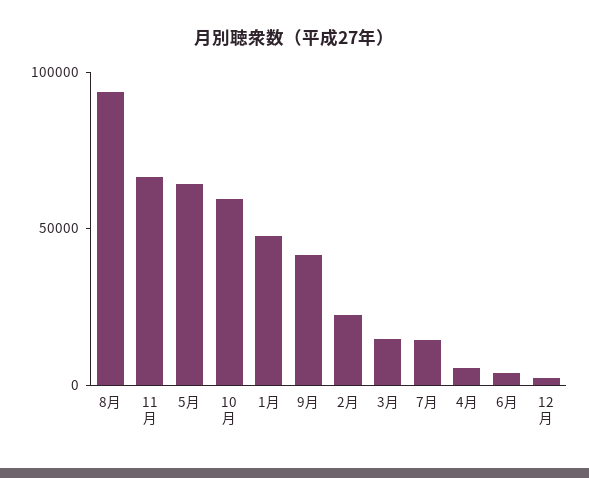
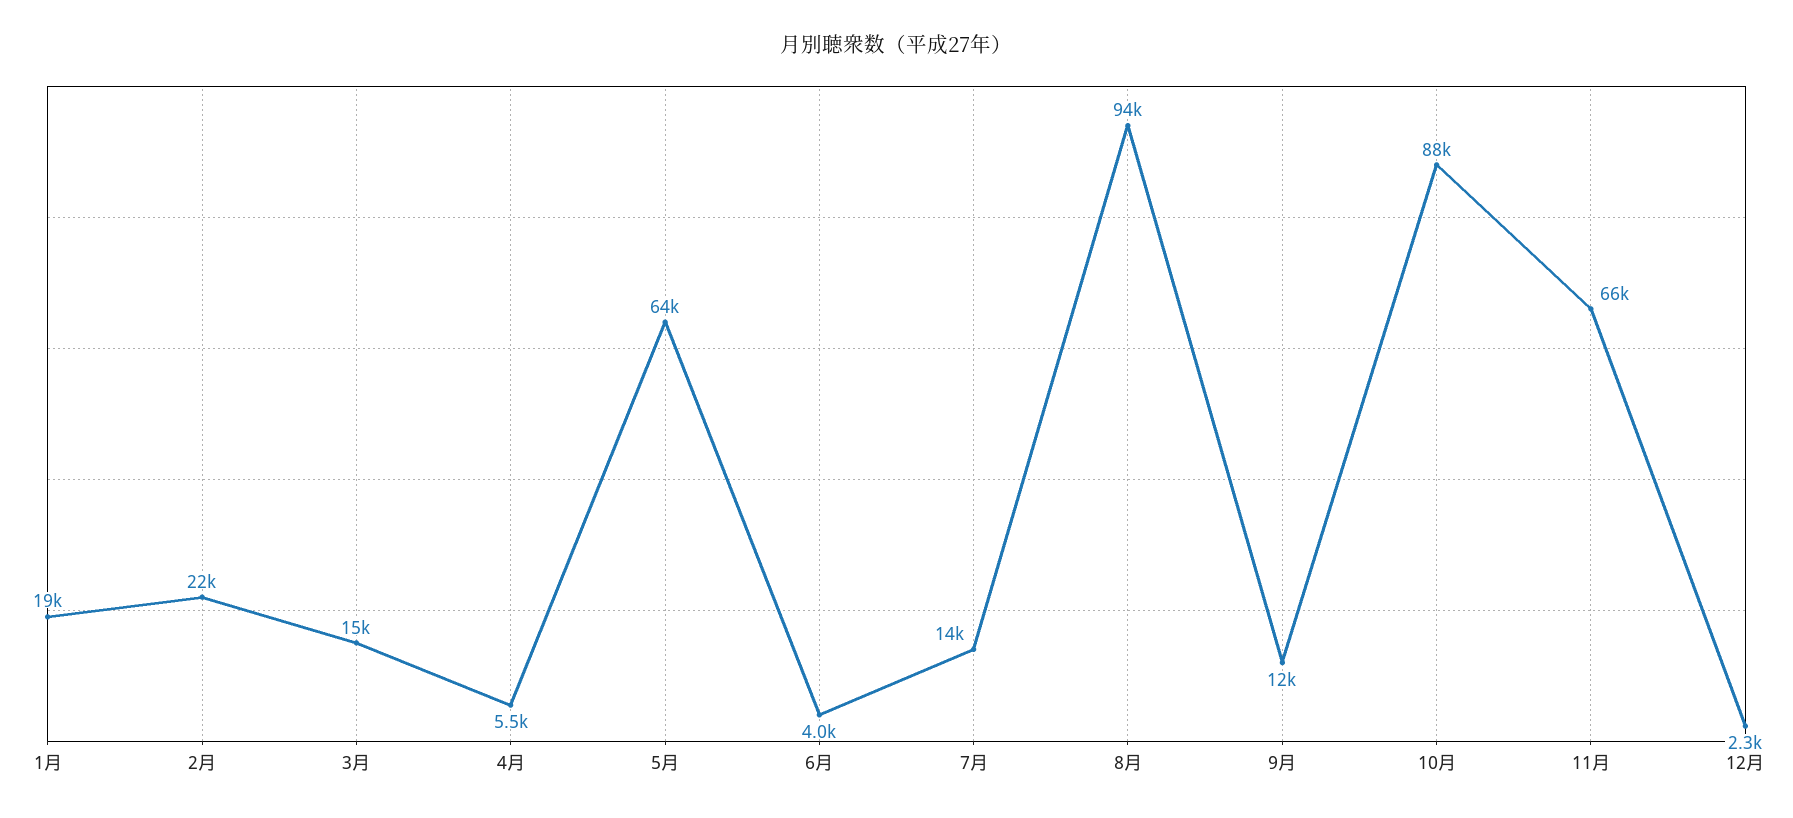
10月: 60000 -> 88000
1月: 50000 -> 19000
9月: 40000 -> 12000

